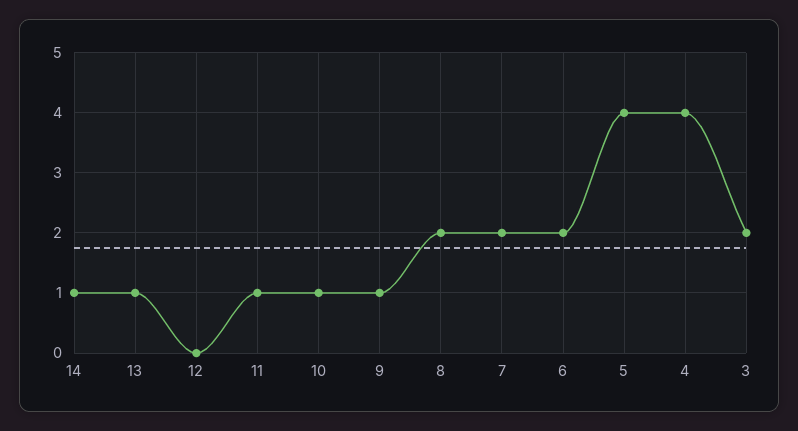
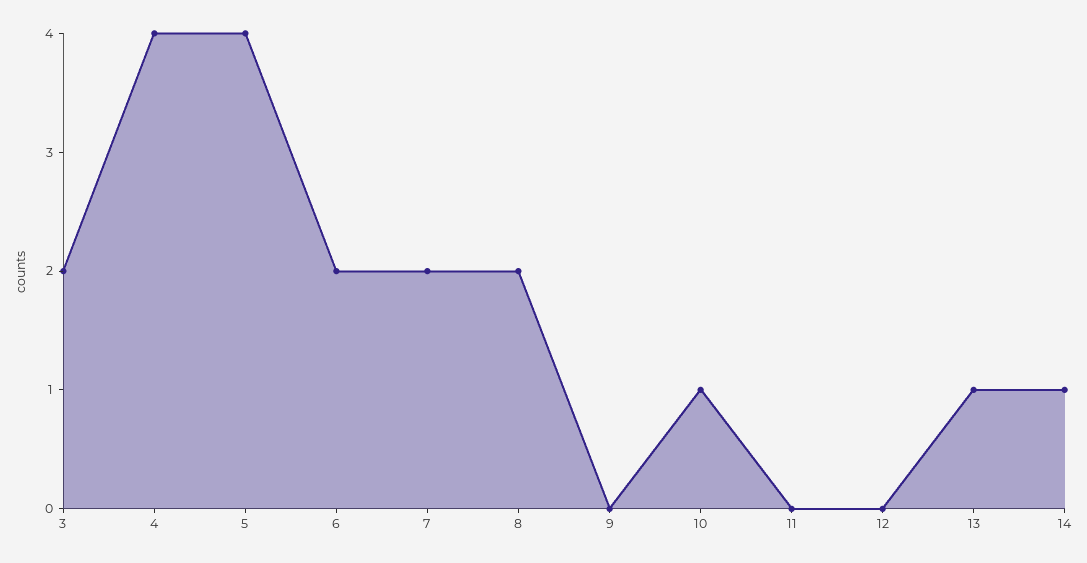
11: 1 -> 0
9: 1 -> 0

